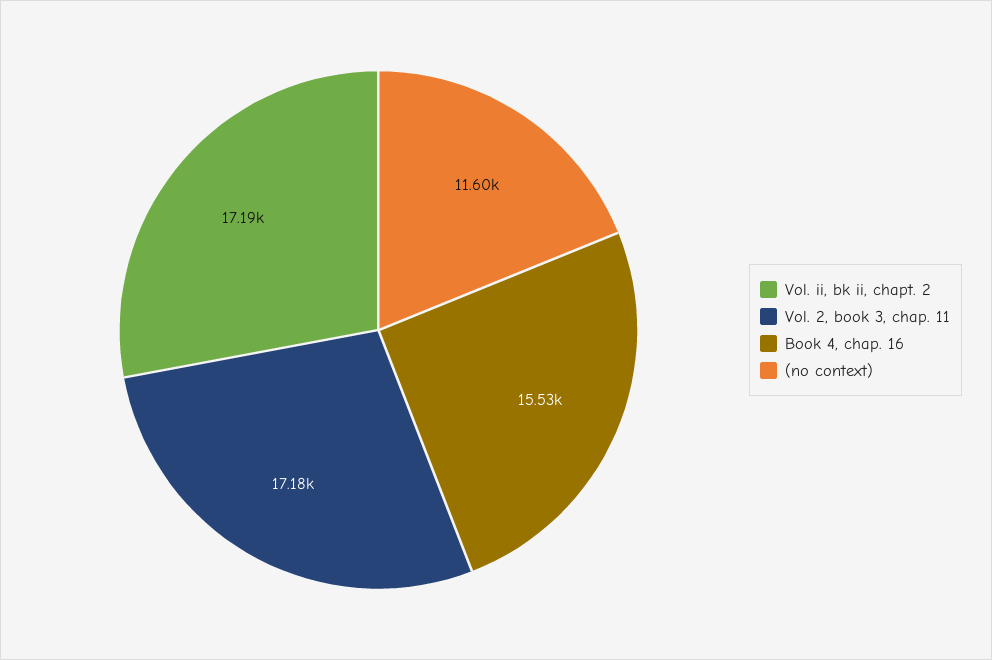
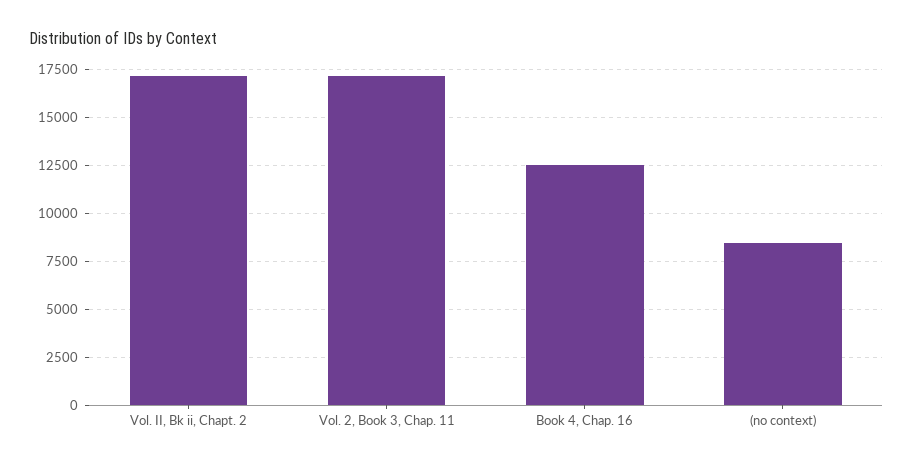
Book 4, chap. 16: 15530 -> 12500
(no context): 11600 -> 8500

